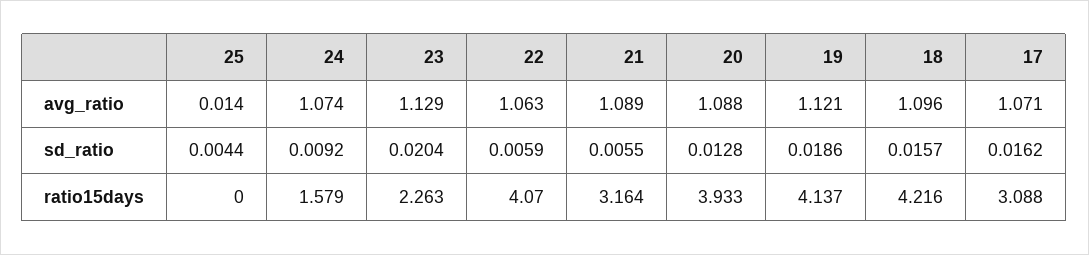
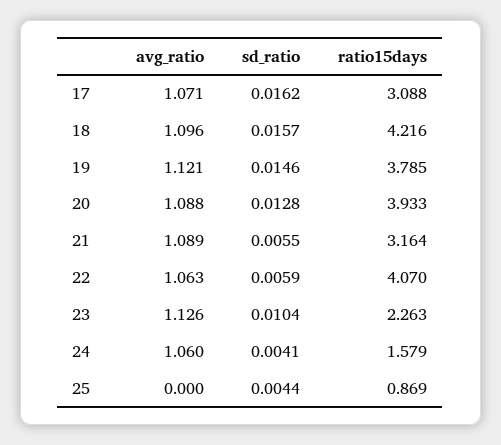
25, avg_ratio: 0.014 -> 0
24, avg_ratio: 1.074 -> 1.06
23, avg_ratio: 1.129 -> 1.126
24, sd_ratio: 0.0092 -> 0.0041
23, sd_ratio: 0.0204 -> 0.0104
19, sd_ratio: 0.0186 -> 0.0146
25, ratio15days: 0 -> 0.869
19, ratio15days: 4.137 -> 3.785

